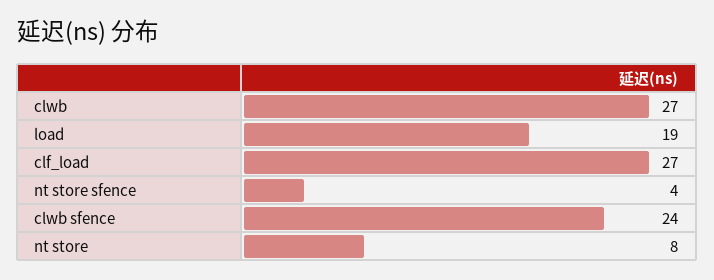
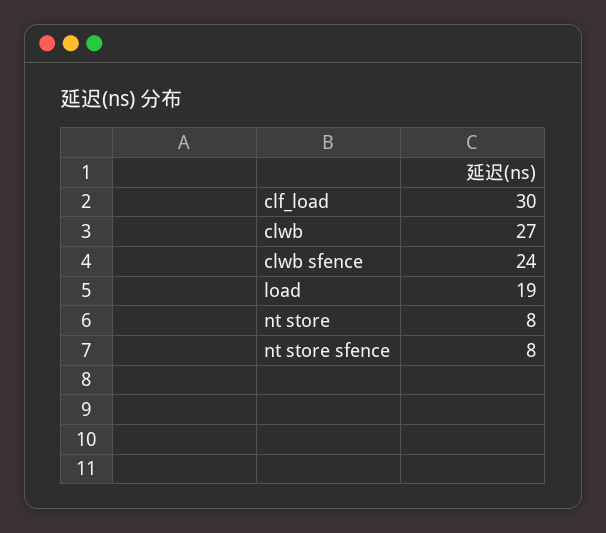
clf_load: 27 -> 30
nt store sfence: 4 -> 8

